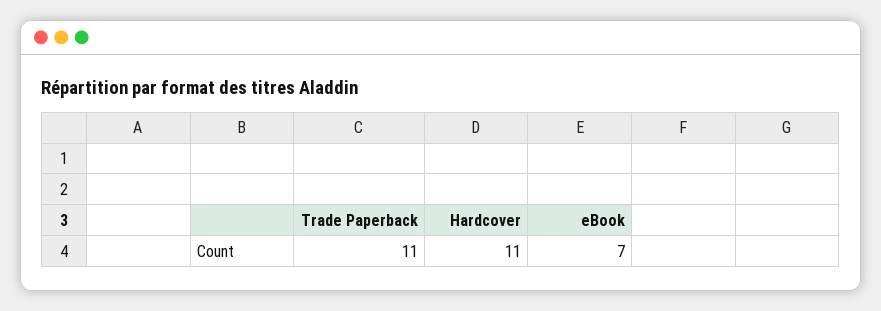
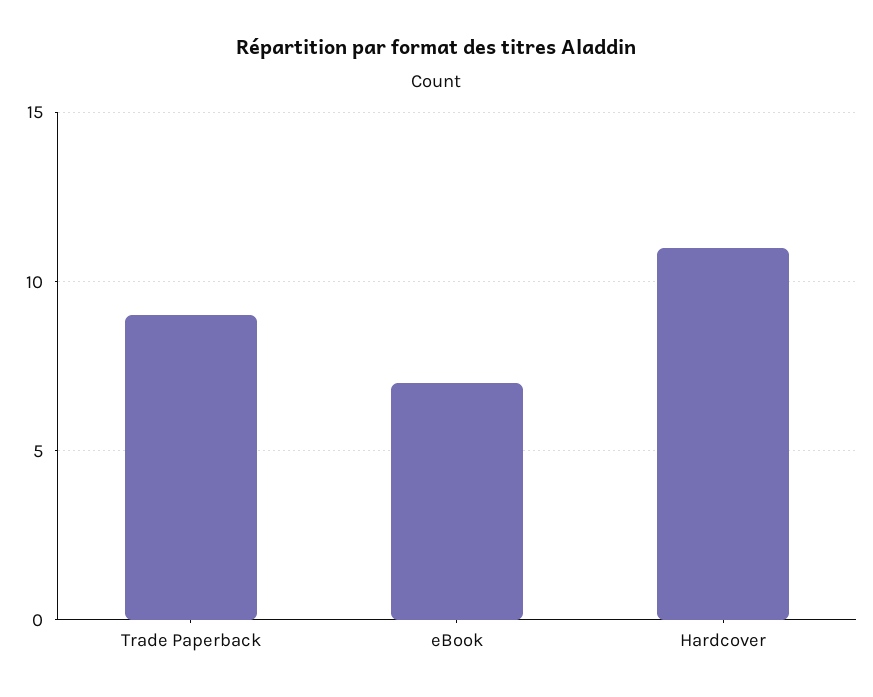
Trade Paperback: 11 -> 9

